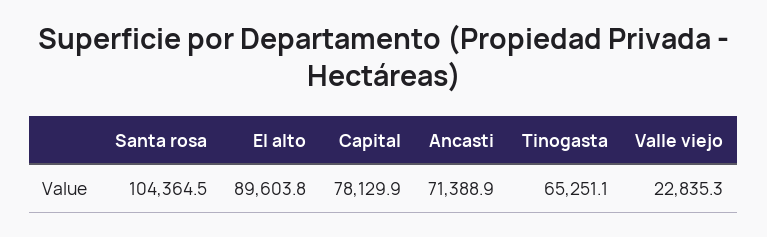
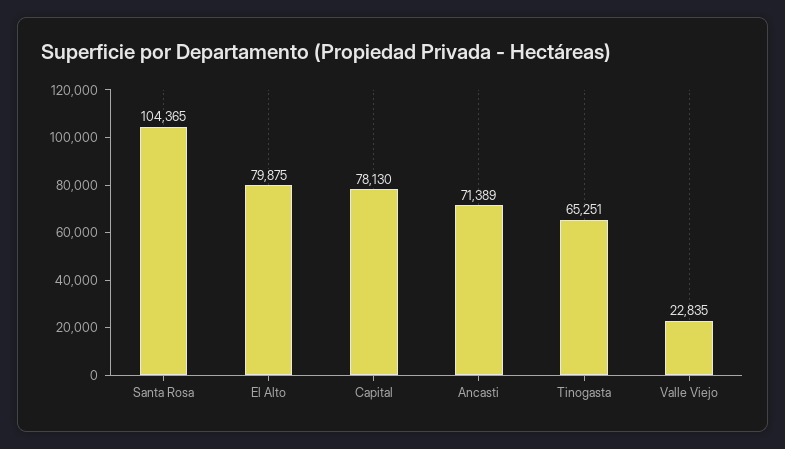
El alto: 89603.8 -> 79875

